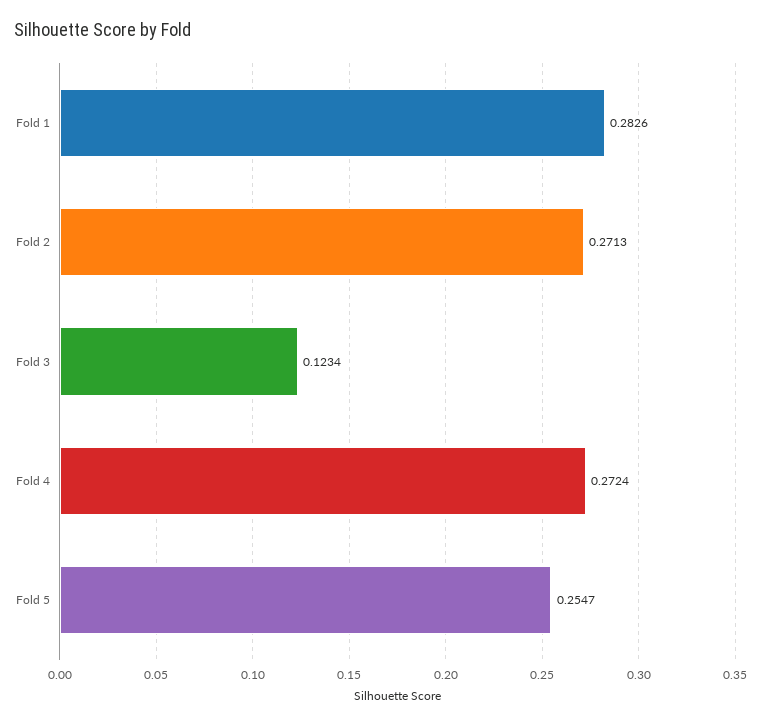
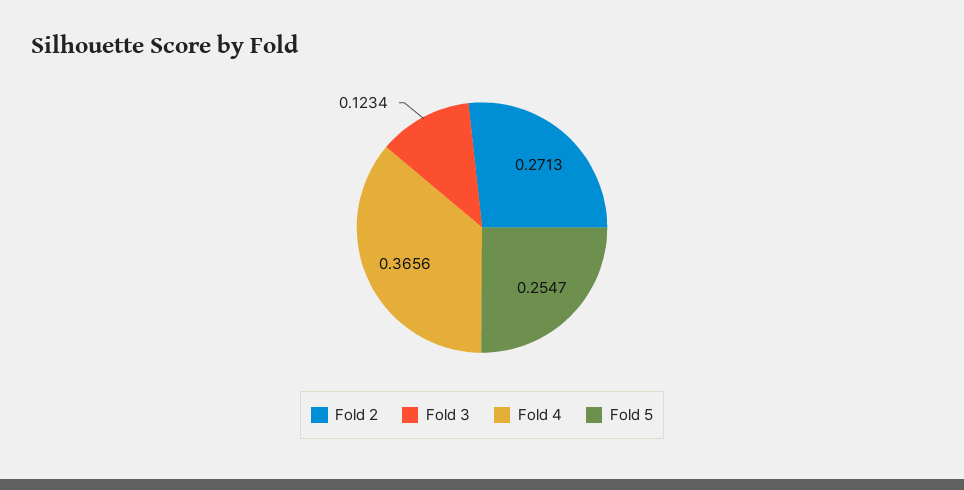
Fold 1: 0.2826 -> none
Fold 4: 0.2724 -> 0.3656

